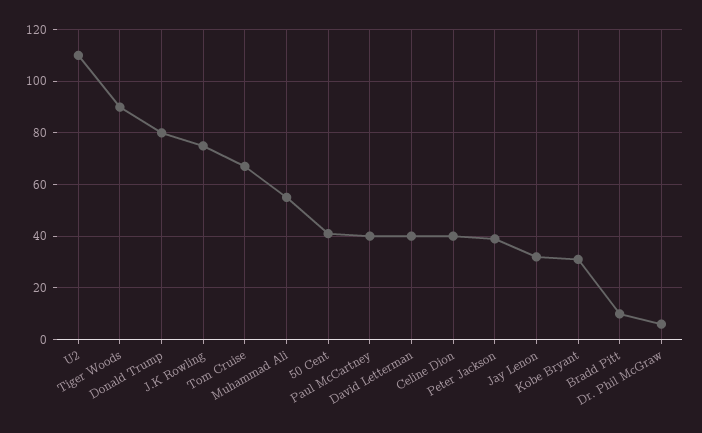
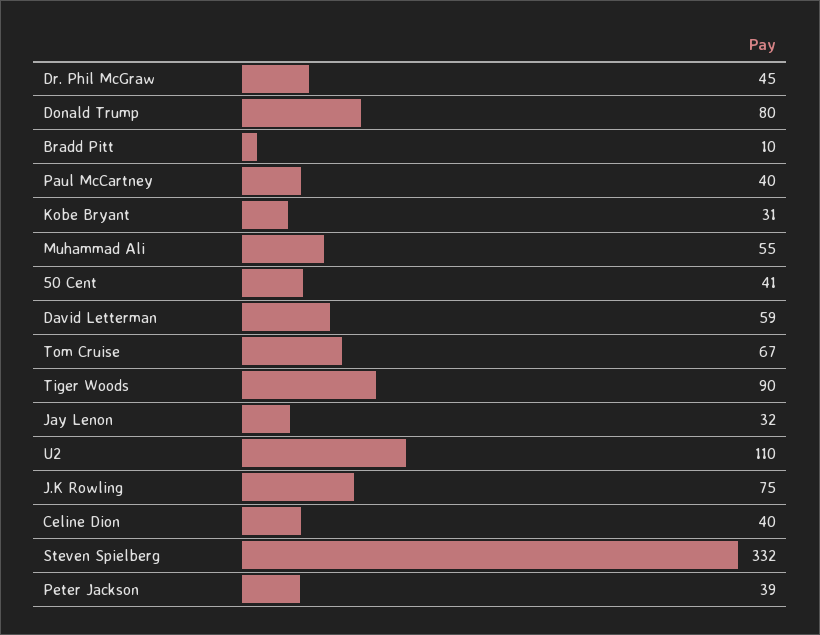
David Letterman: 40 -> 59
Dr. Phil McGraw: 5 -> 45
Steven Spielberg: none -> 332

